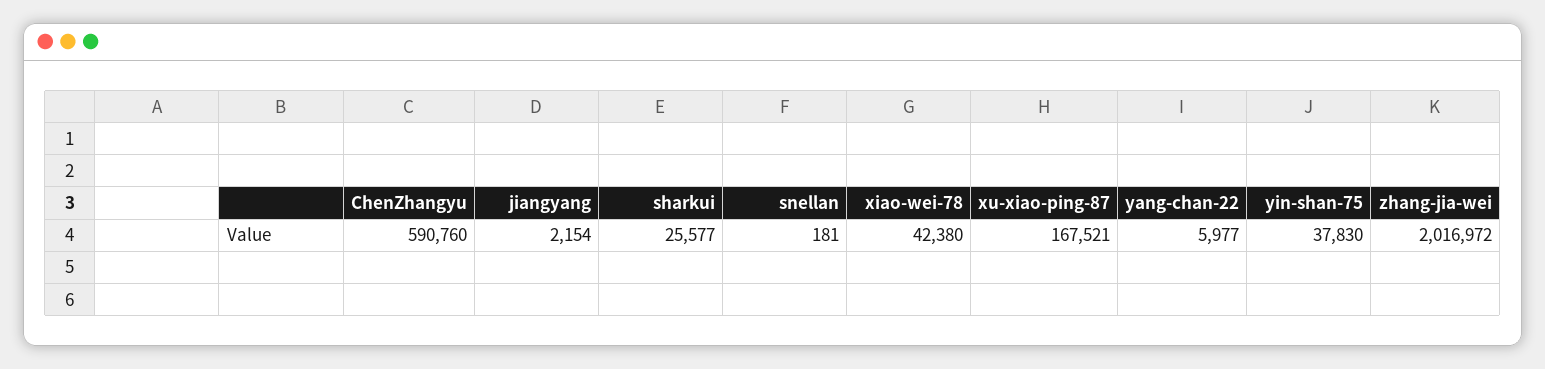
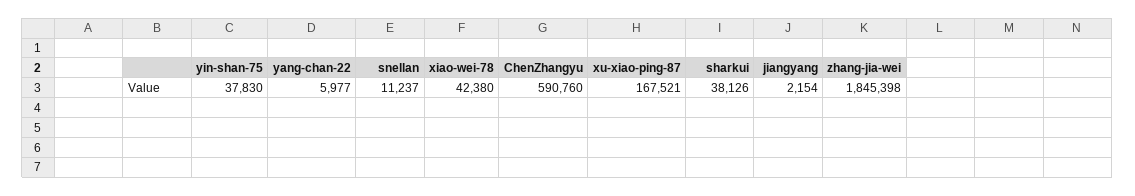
sharkui: 25577 -> 38126
snellan: 181 -> 11237
zhang-jia-wei: 2016972 -> 1845398

